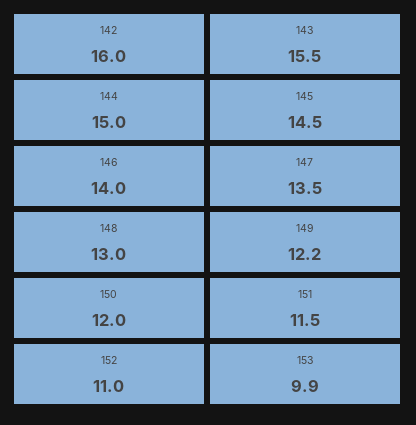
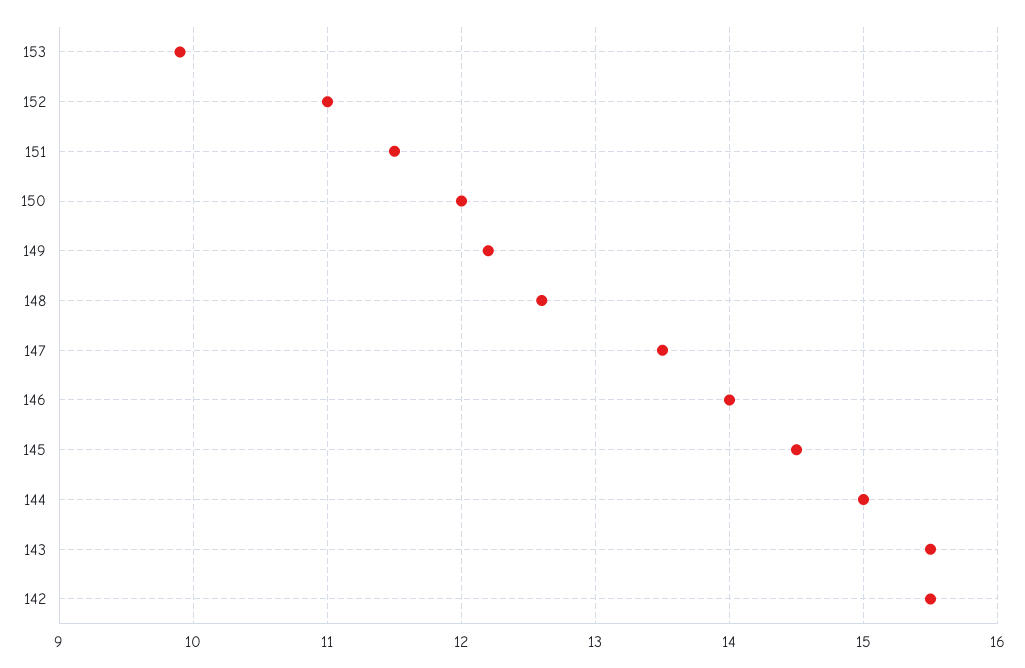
142: 16 -> 15.5
148: 13 -> 12.6

